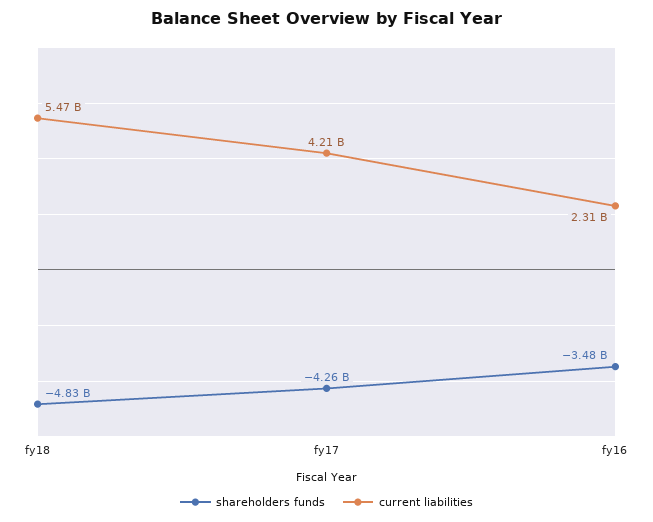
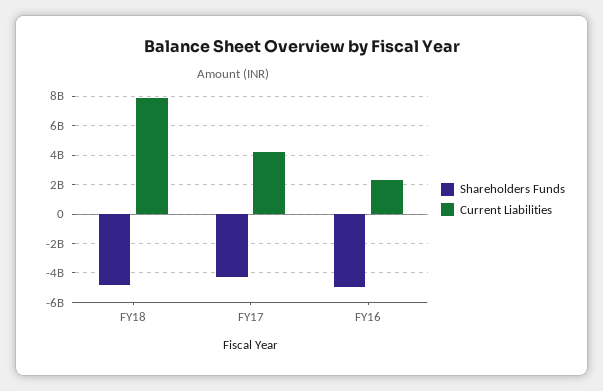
current liabilities, fy18: 5470000000 -> 8000000000
shareholders funds, fy16: -3480000000 -> -5000000000

